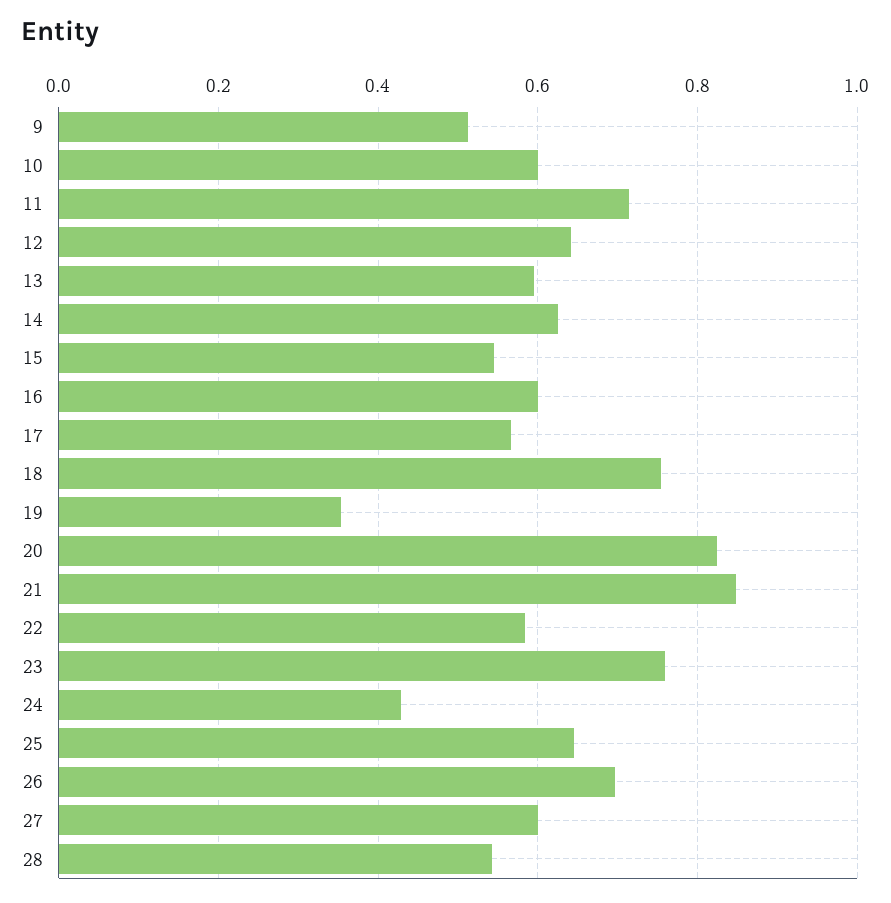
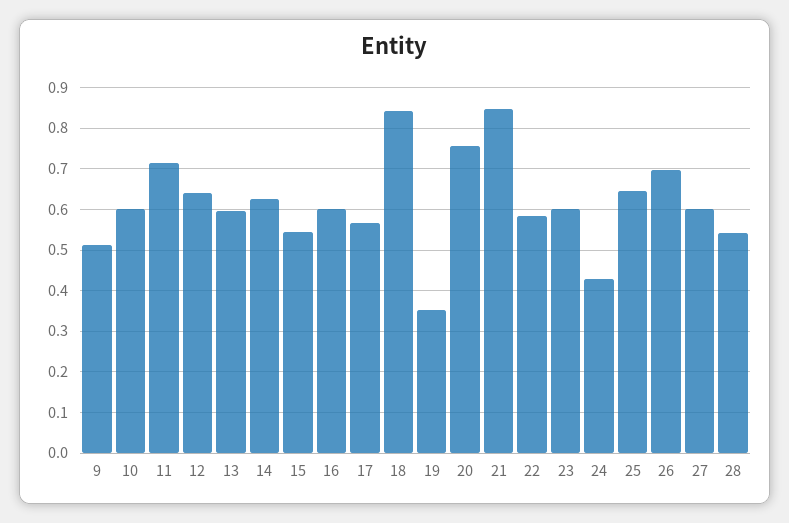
18: 0.76 -> 0.84
20: 0.82 -> 0.76
23: 0.76 -> 0.6

